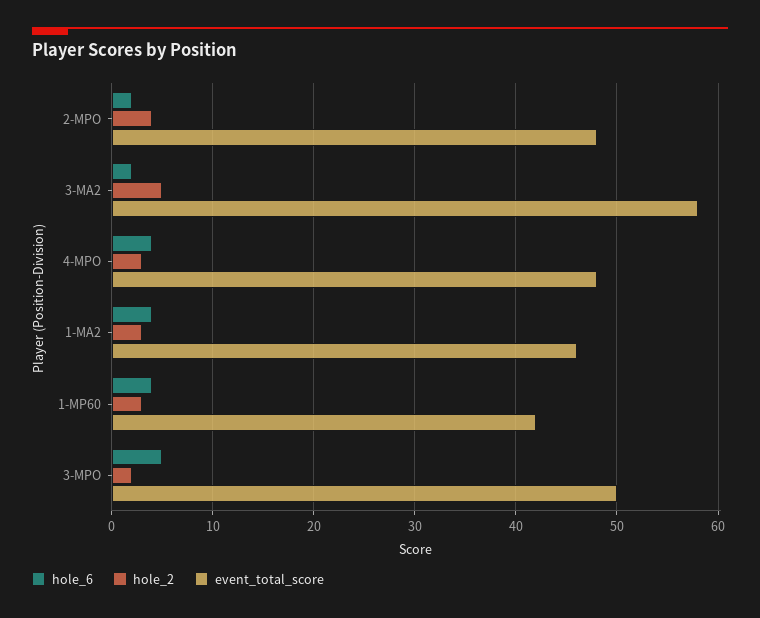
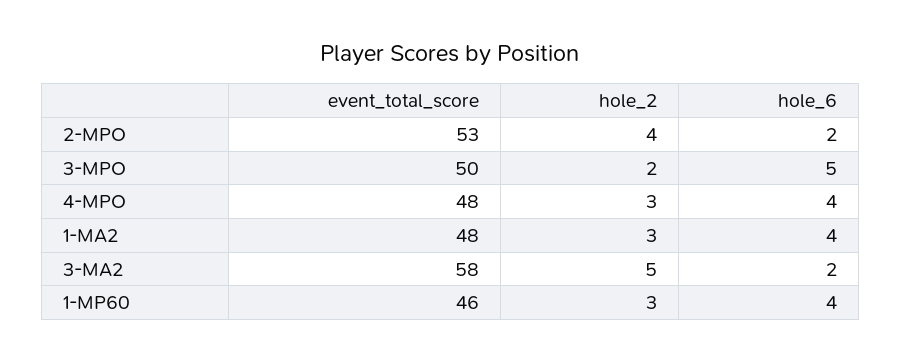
event_total_score, 2-MPO: 48 -> 53
event_total_score, 1-MA2: 46 -> 48
event_total_score, 1-MP60: 42 -> 46

